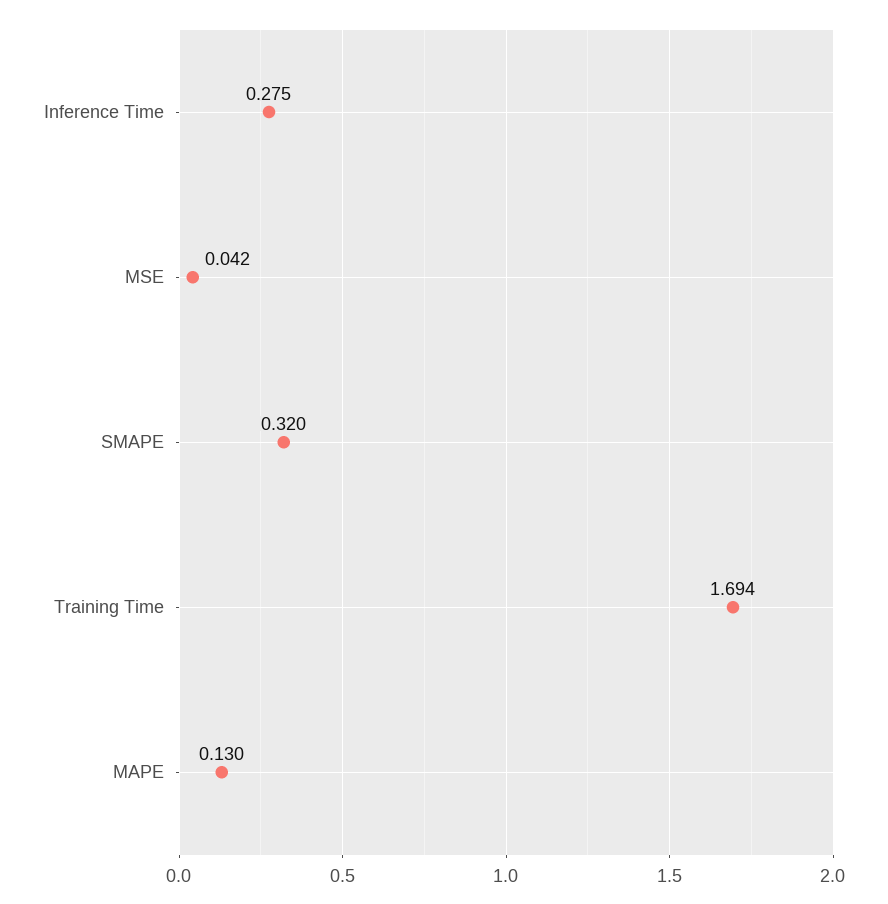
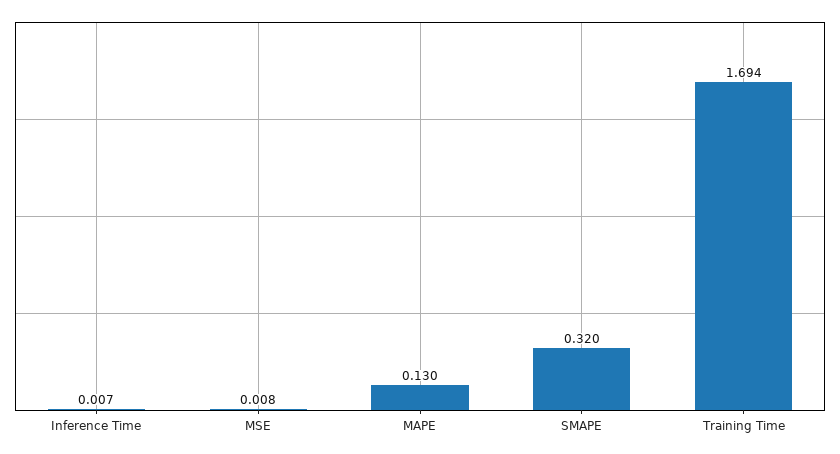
Inference Time: 0.275 -> 0.007
MSE: 0.042 -> 0.008

